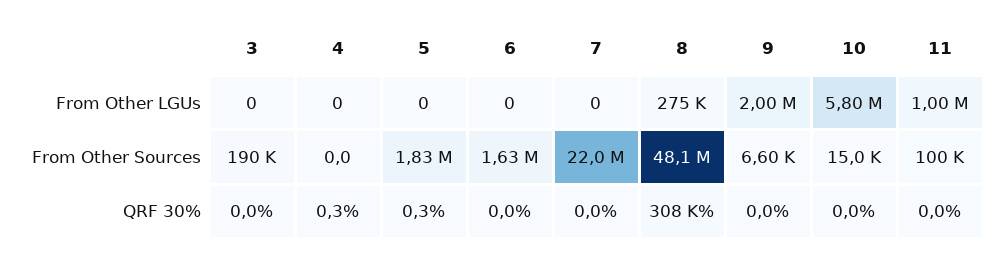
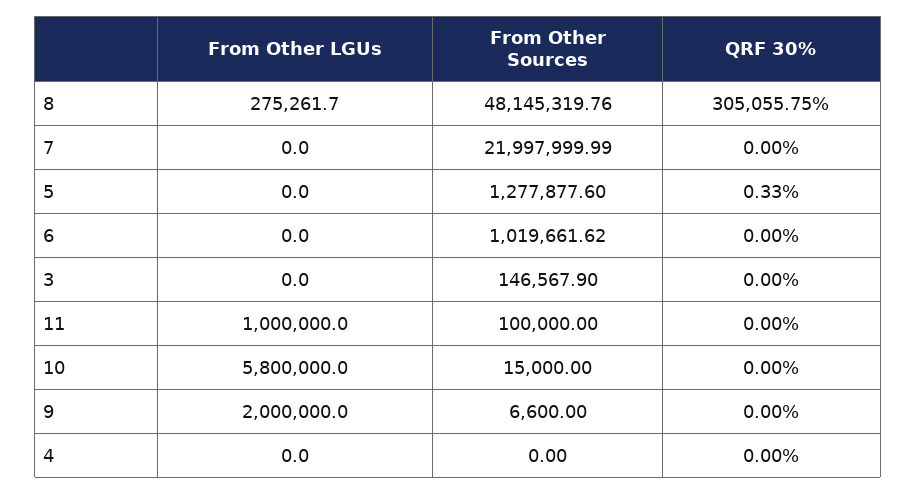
3, From Other Sources: 190000 -> 146567.9
5, From Other Sources: 1830000 -> 1277877.6
6, From Other Sources: 1630000 -> 1019661.62
4, QRF 30%: 0.3 -> 0
8, QRF 30%: 308000 -> 305055.75

